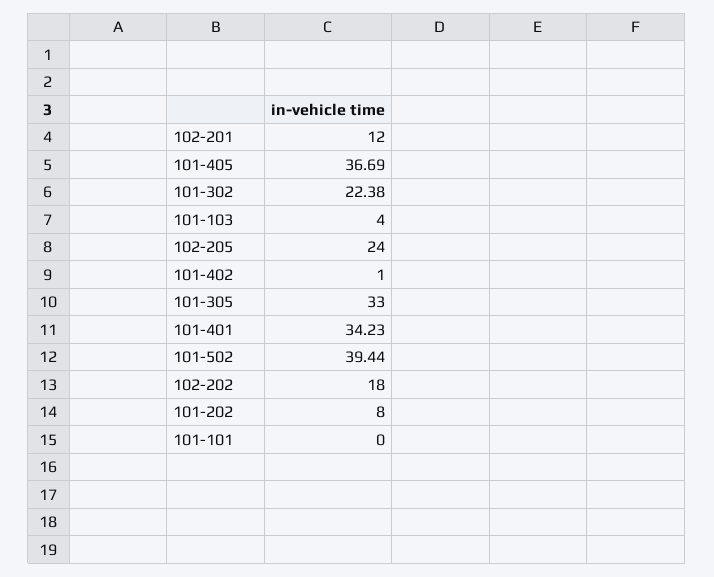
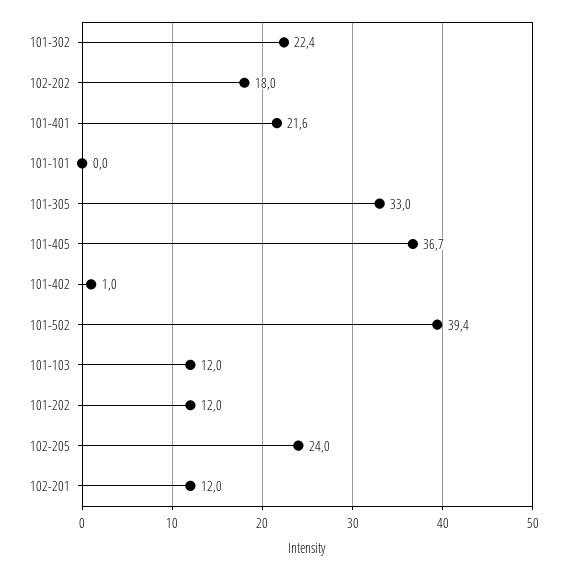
101-103: 4 -> 12
101-401: 34.23 -> 21.6
101-202: 8 -> 12

